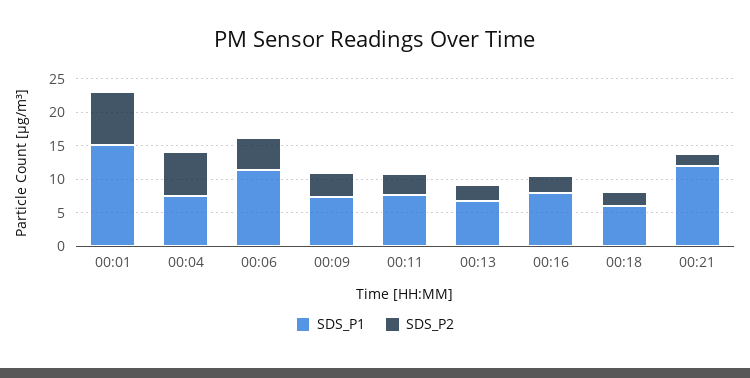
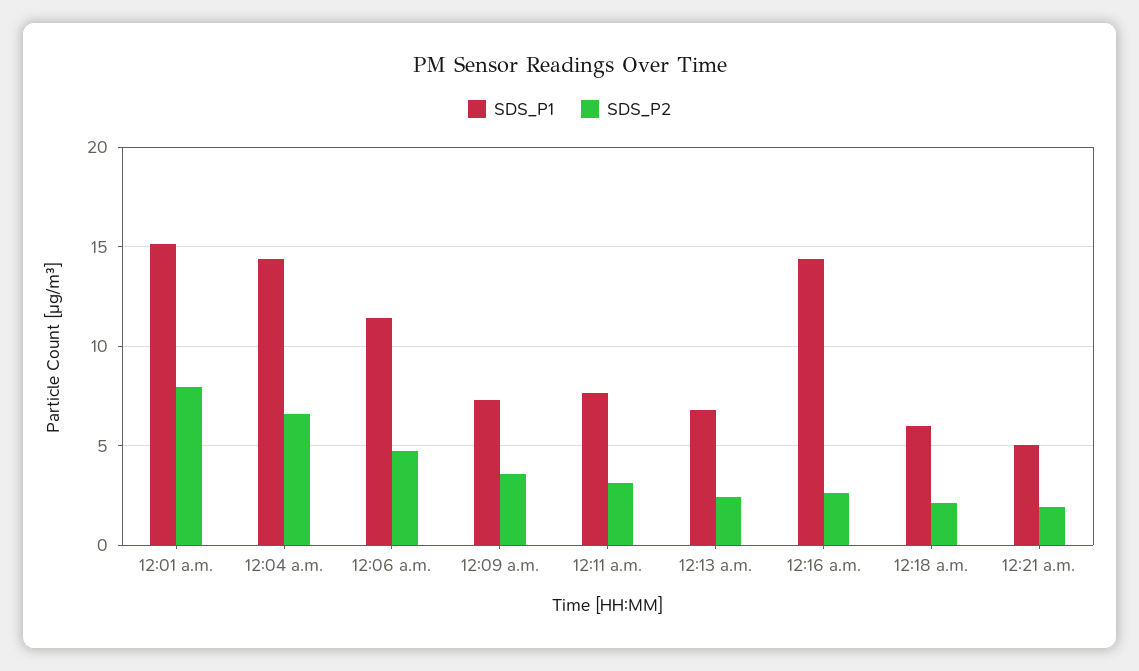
SDS_P1, 00:04: 7.5 -> 14.5
SDS_P1, 00:16: 7.5 -> 14.5
SDS_P1, 00:21: 12.5 -> 5

